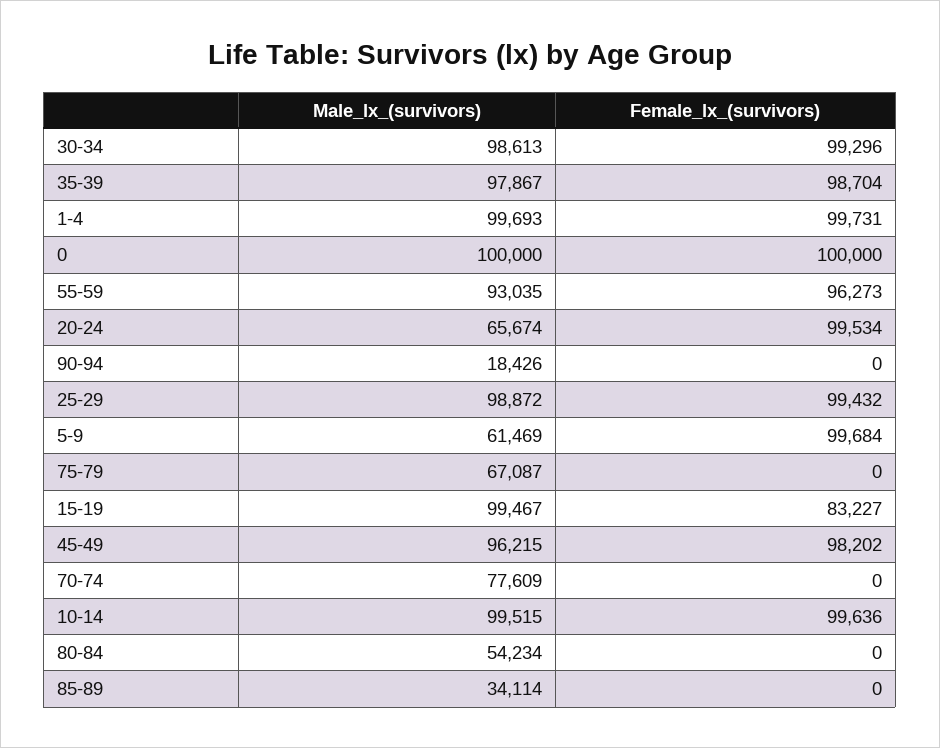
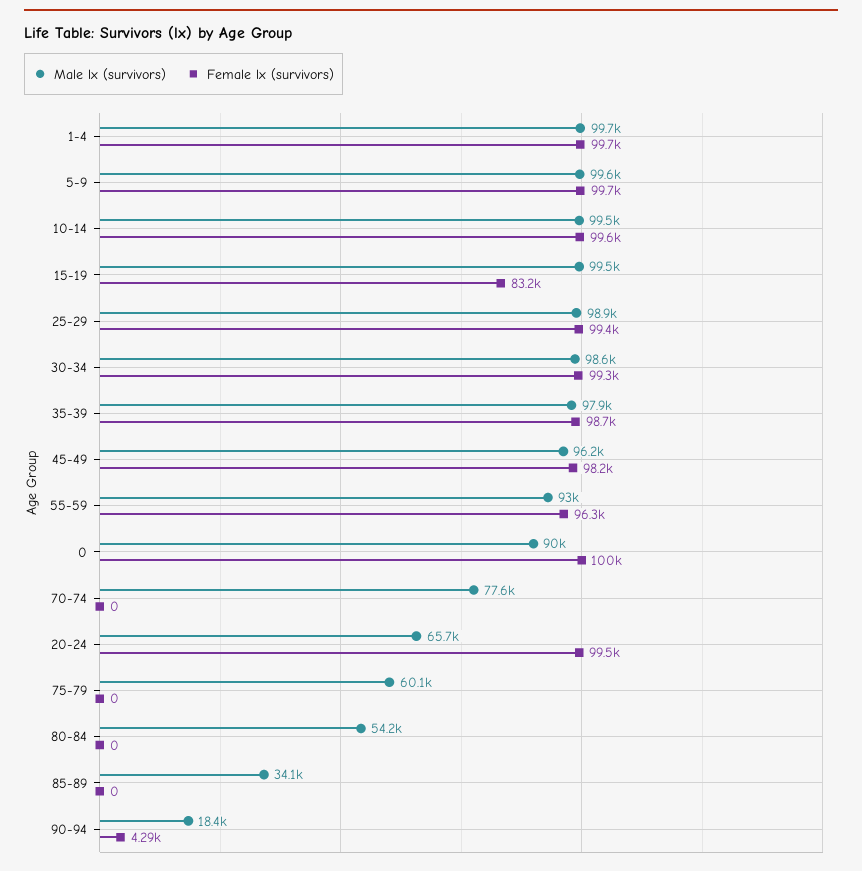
Male_lx_(survivors), 0: 100000 -> 90000
Female_lx_(survivors), 90-94: 0 -> 4290
Male_lx_(survivors), 5-9: 61469 -> 99600
Male_lx_(survivors), 75-79: 67087 -> 60100

